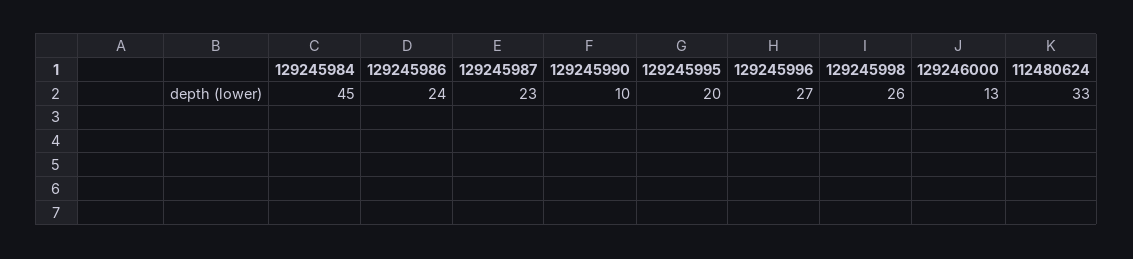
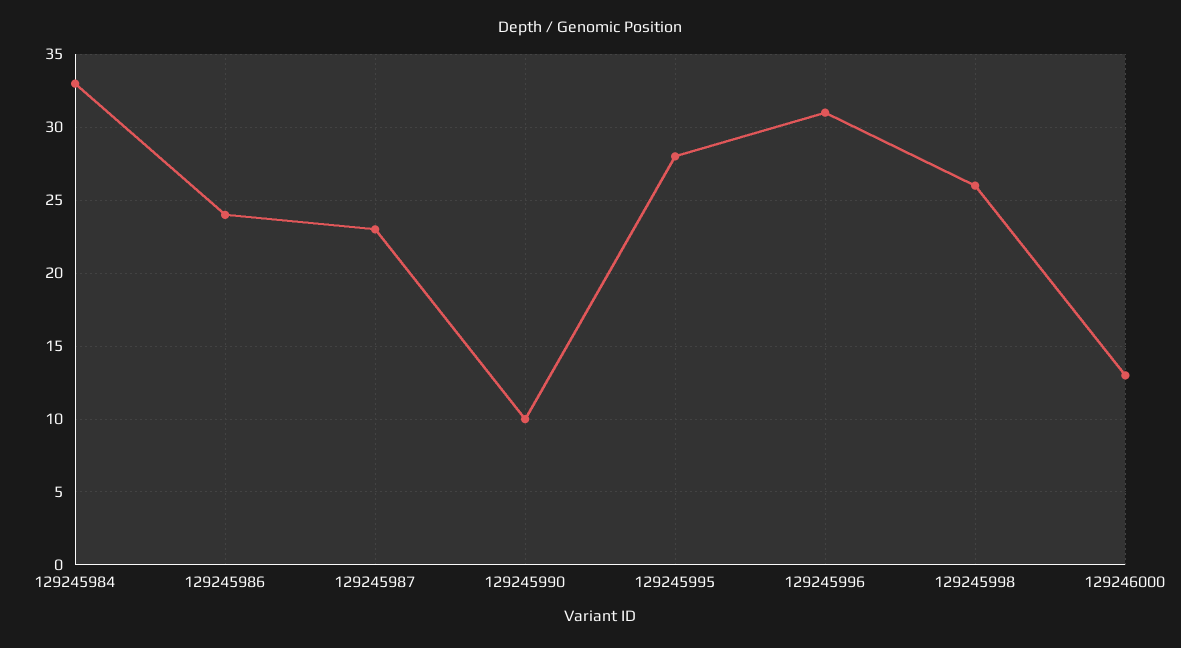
129245984: 45 -> 33
129245995: 20 -> 28
129245996: 27 -> 31
112480624: 33 -> none

